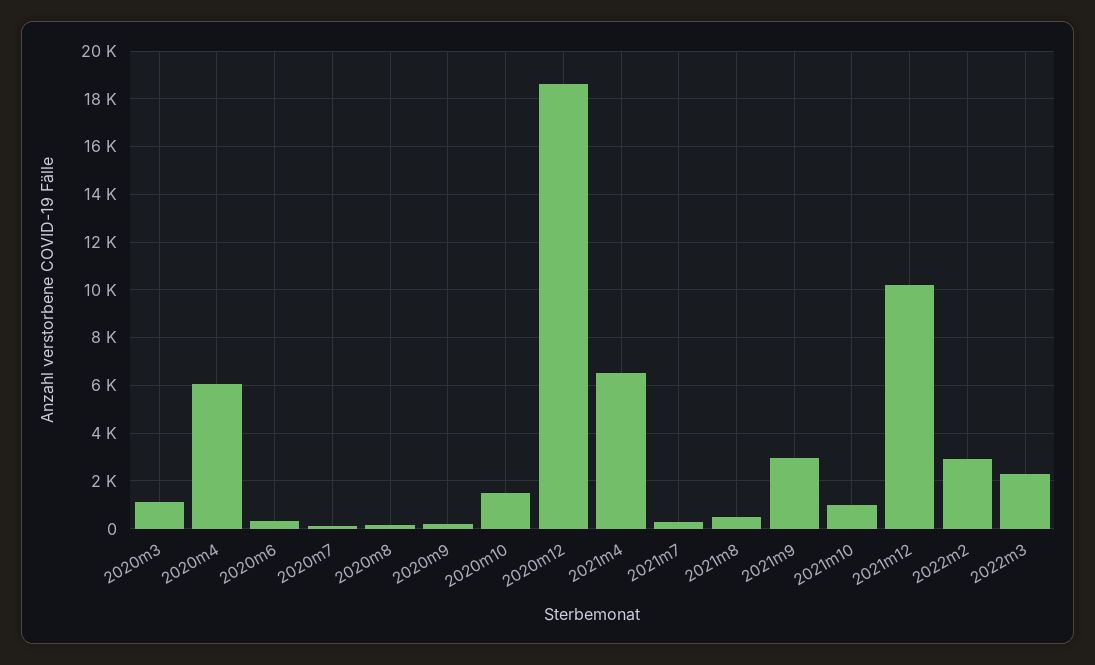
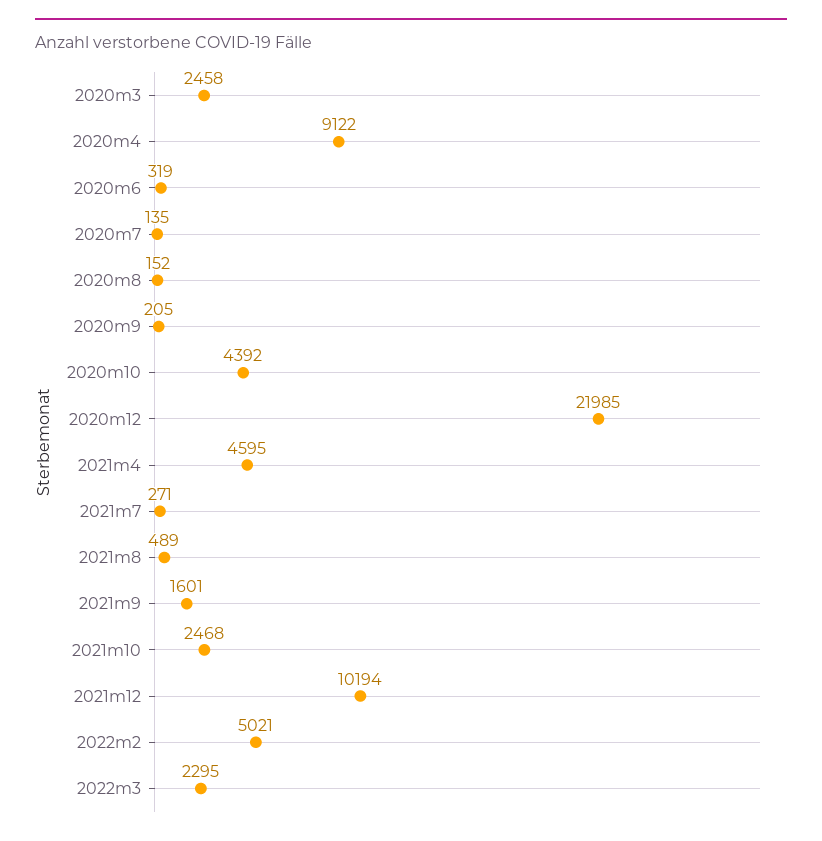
2020m3: 1000 -> 2458
2020m4: 6000 -> 9122
2020m10: 1500 -> 4392
2020m12: 18500 -> 21985
2021m4: 6500 -> 4595
2021m9: 3000 -> 1601
2021m10: 1000 -> 2468
2022m2: 3000 -> 5021

